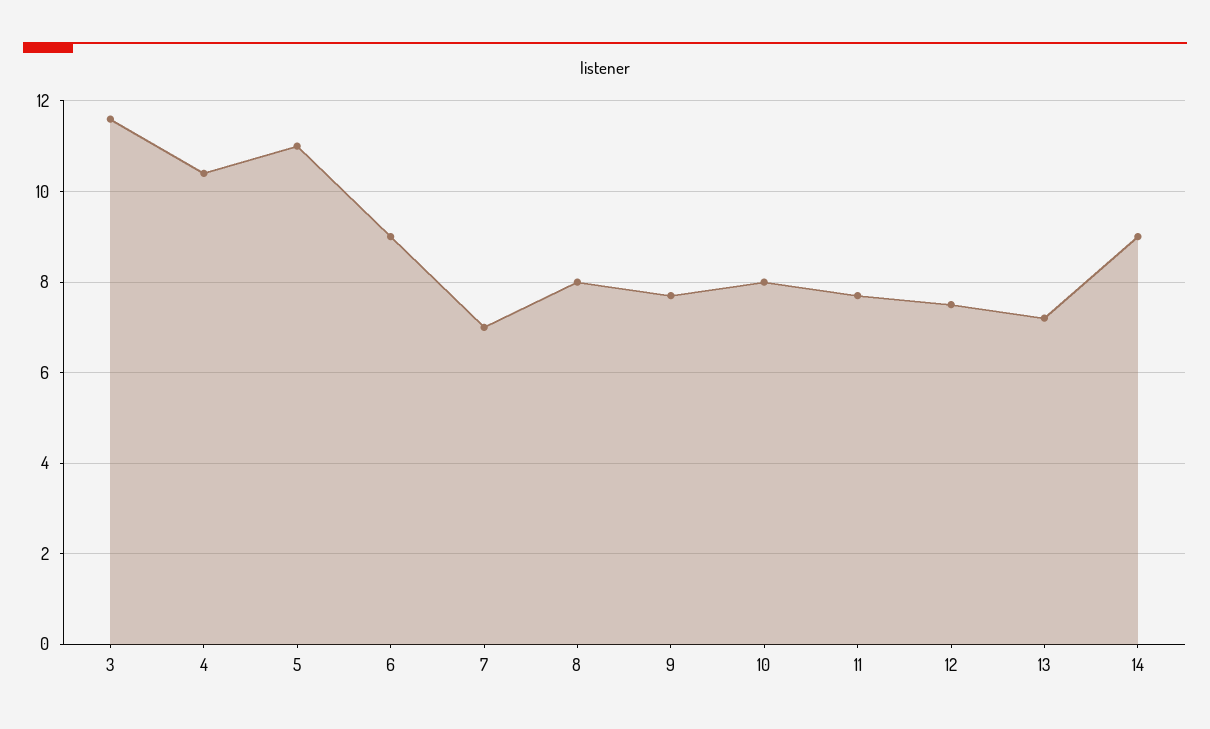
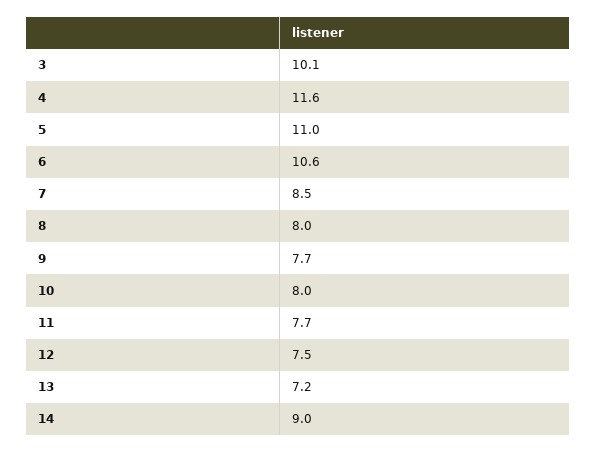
3: 11.5 -> 10.1
4: 10.5 -> 11.6
6: 9 -> 10.6
7: 7 -> 8.5

